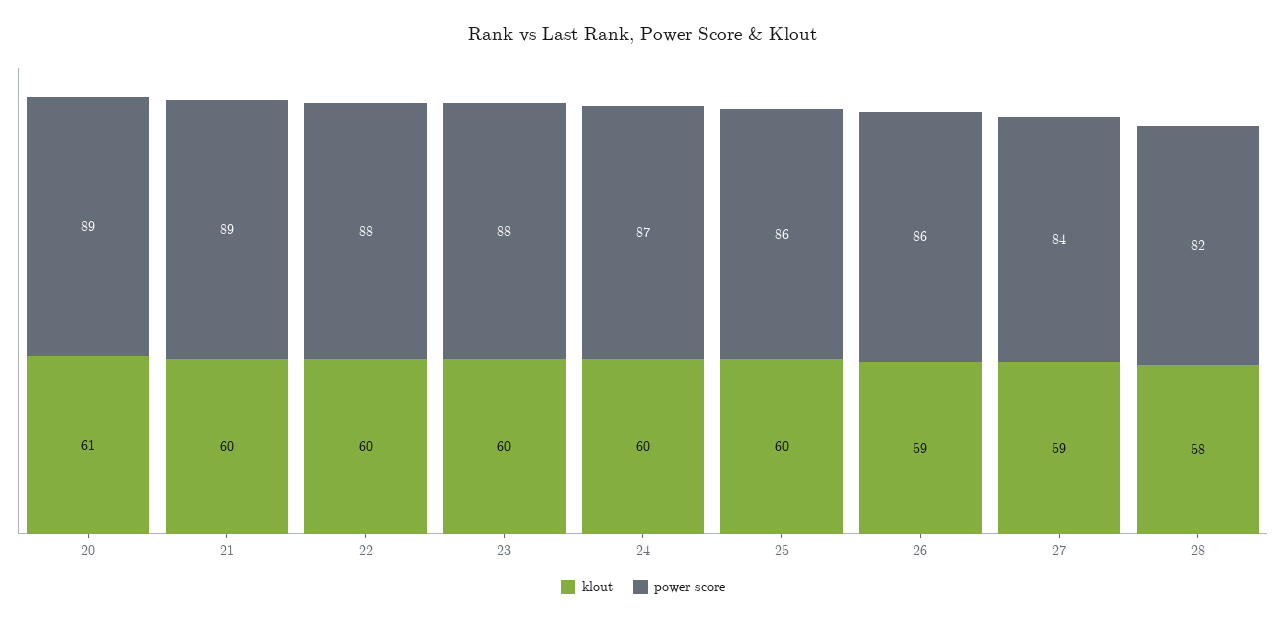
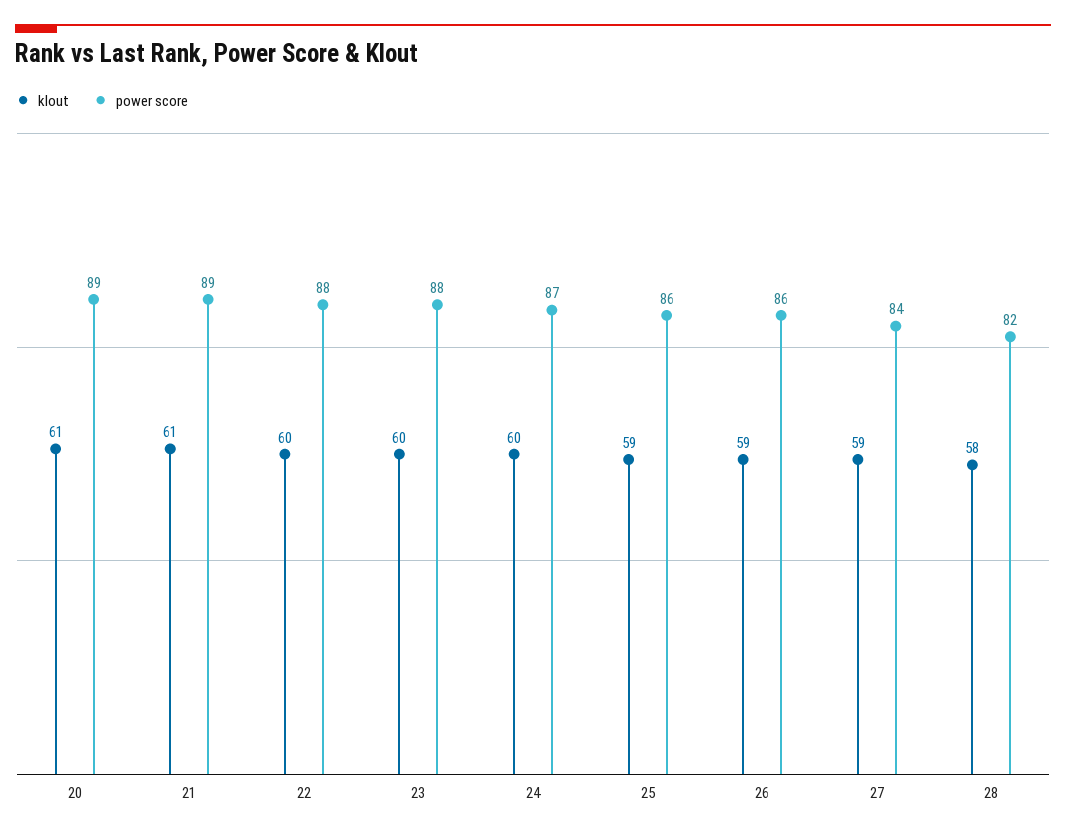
klout, 21: 60 -> 61
klout, 25: 60 -> 59

